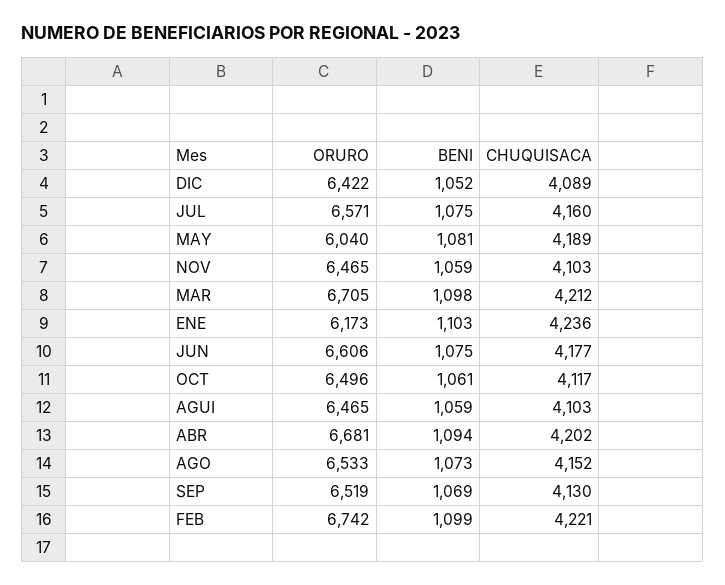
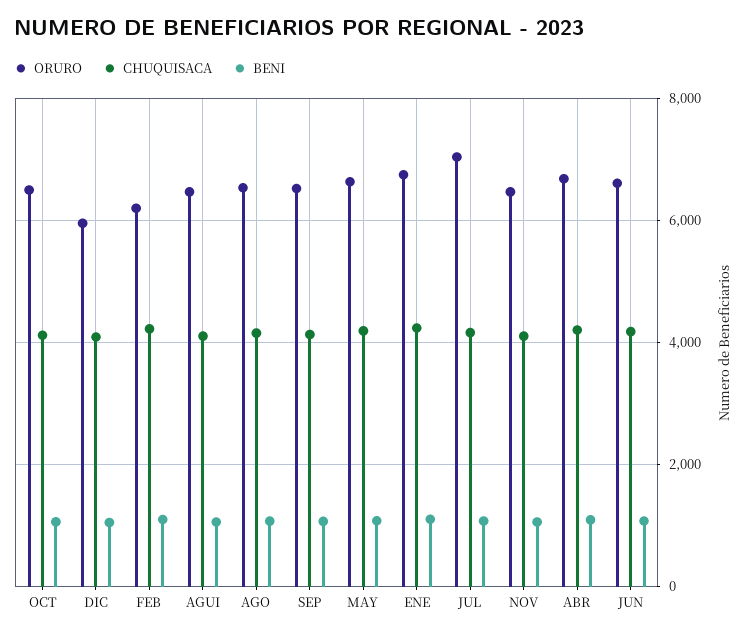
ORURO, DIC: 6422 -> 6000
ORURO, JUL: 6571 -> 7000
ORURO, MAY: 6040 -> 6600
ORURO, MAR: 6705 -> none
BENI, MAR: 1098 -> none
CHUQUISACA, MAR: 4212 -> none
ORURO, ENE: 6173 -> 6800
ORURO, FEB: 6742 -> 6200

